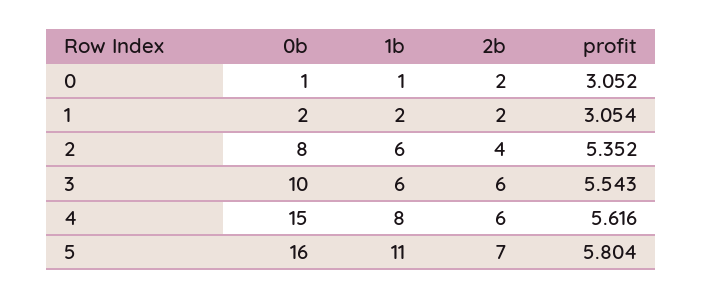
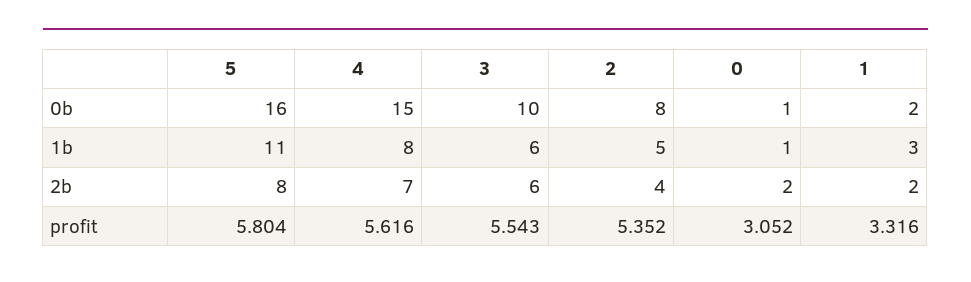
1b, 1: 2 -> 3
profit, 1: 3.054 -> 3.316
1b, 2: 6 -> 5
2b, 4: 6 -> 7
2b, 5: 7 -> 8

